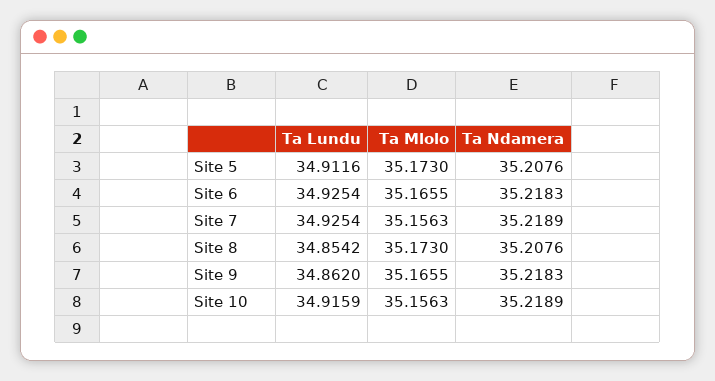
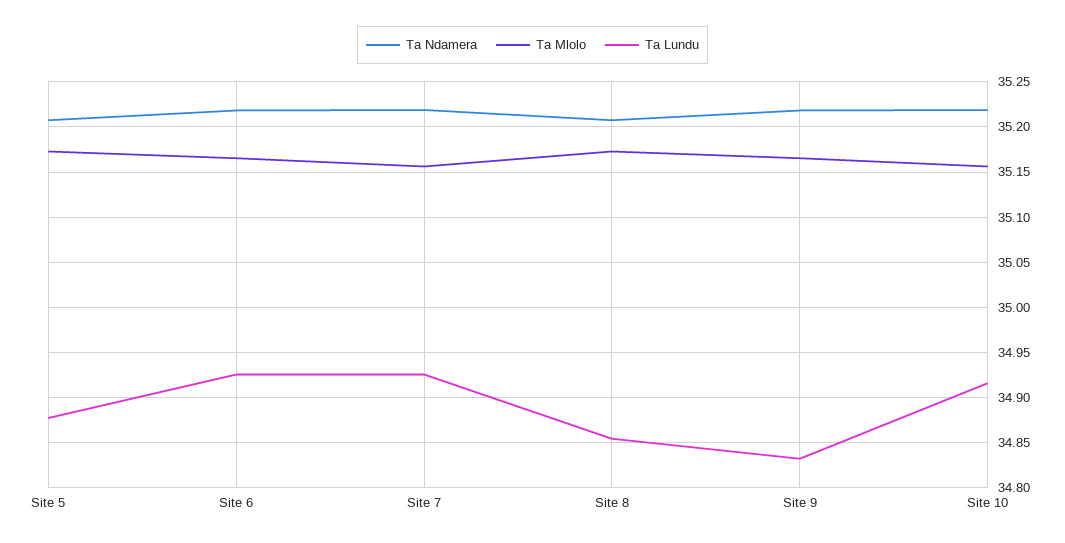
Ta Lundu, Site 5: 34.9116 -> 34.88
Ta Lundu, Site 9: 34.862 -> 34.83

